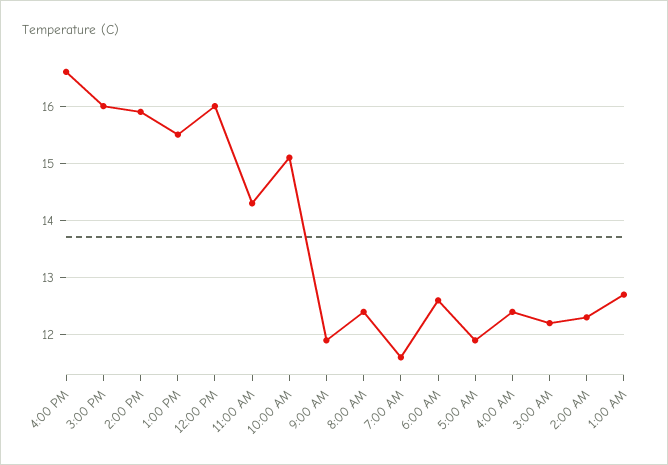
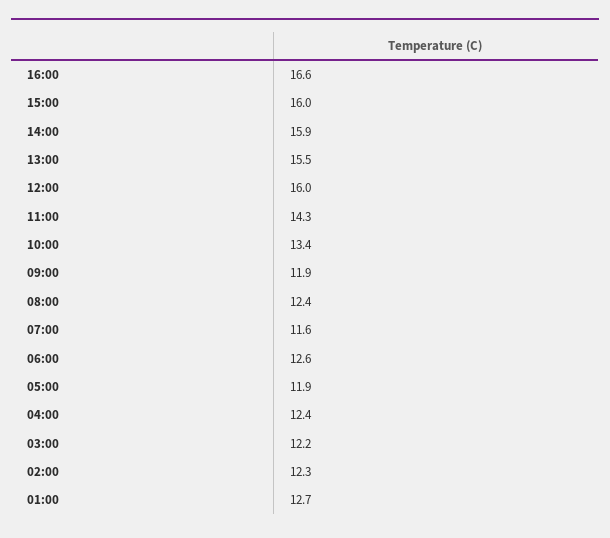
10:00 AM: 15 -> 13.4

